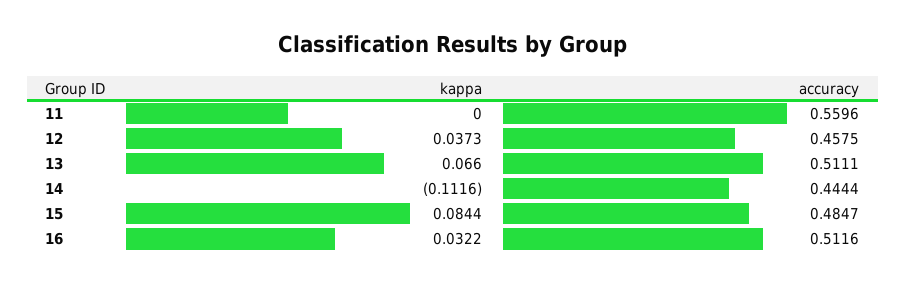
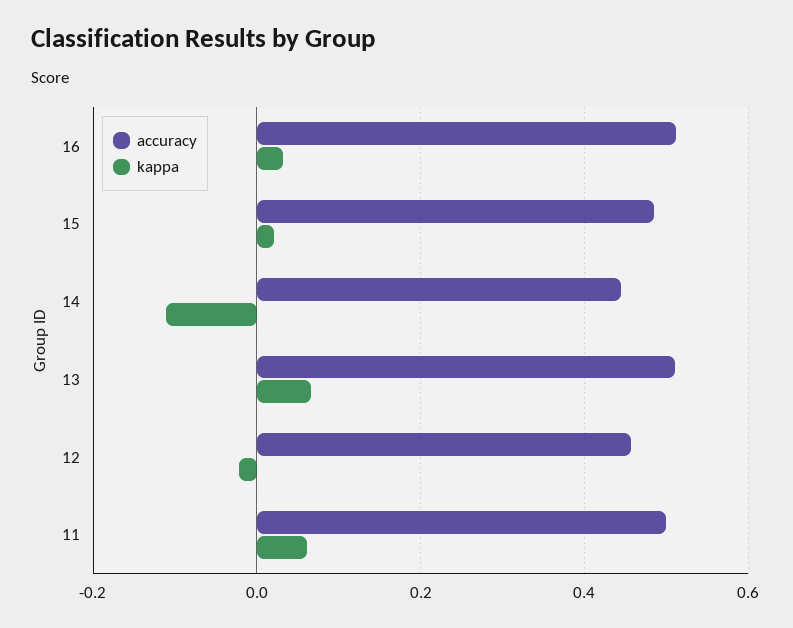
kappa, 11: 0 -> 0.06
accuracy, 11: 0.5596 -> 0.5
kappa, 12: 0.0373 -> -0.02
kappa, 15: 0.0844 -> 0.02

